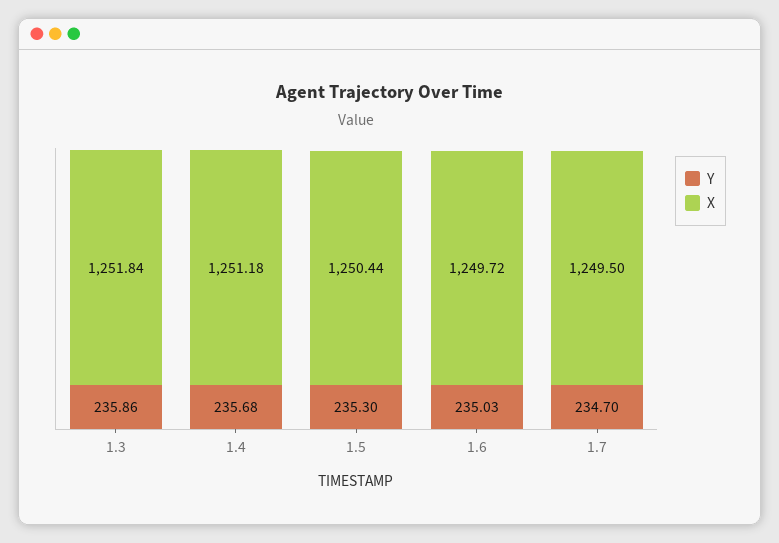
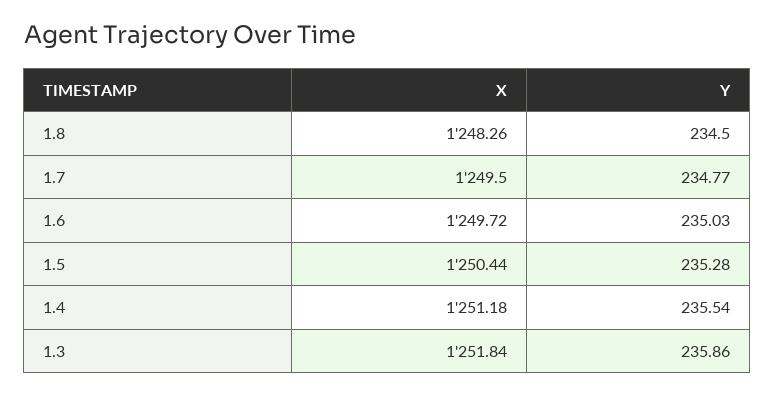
Y, 1.4: 235.68 -> 235.54
Y, 1.5: 235.3 -> 235.28
Y, 1.7: 234.7 -> 234.77
X, 1.8: none -> 1248.26
Y, 1.8: none -> 234.5

